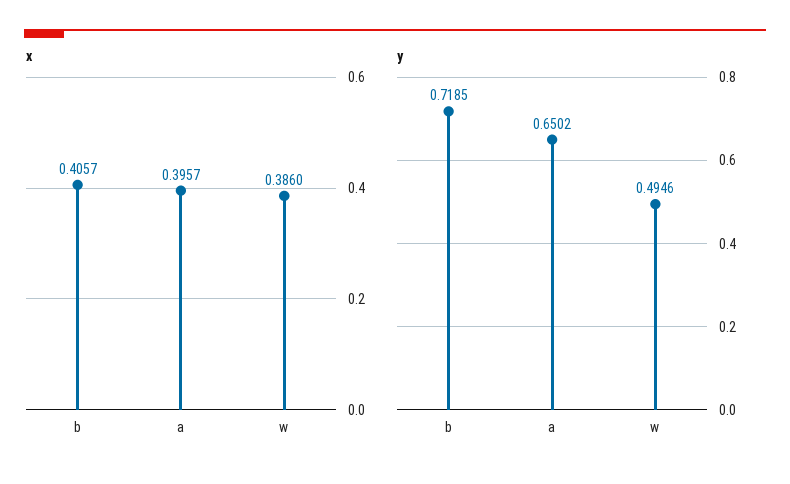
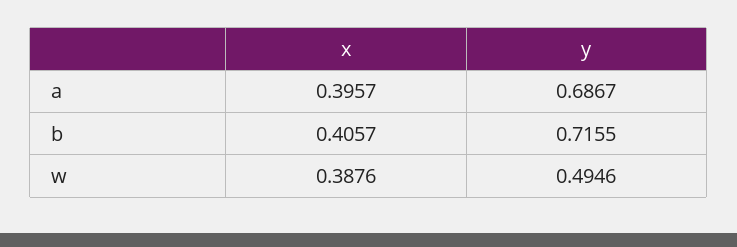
x, w: 0.386 -> 0.3876
y, b: 0.7185 -> 0.7155
y, a: 0.6502 -> 0.6867

